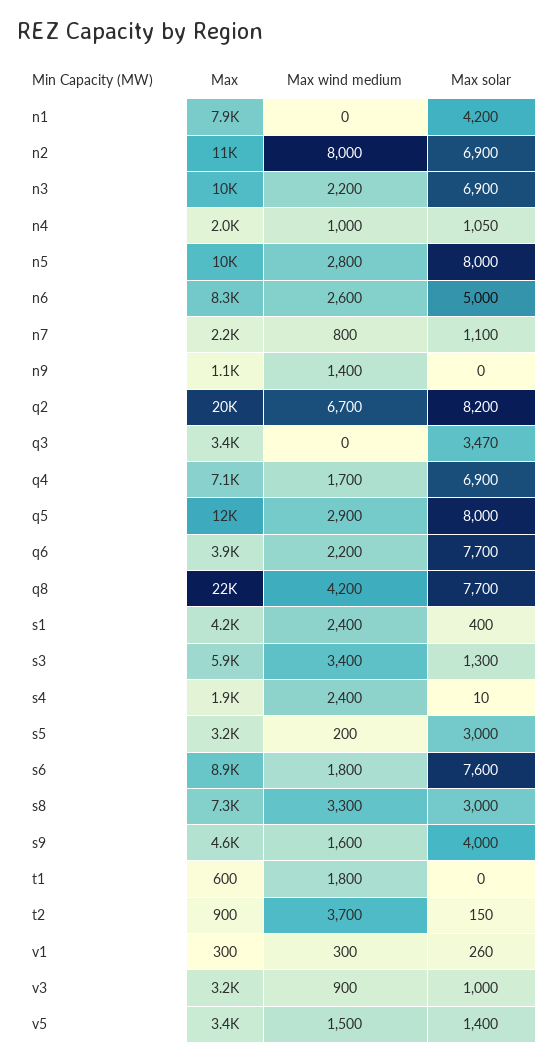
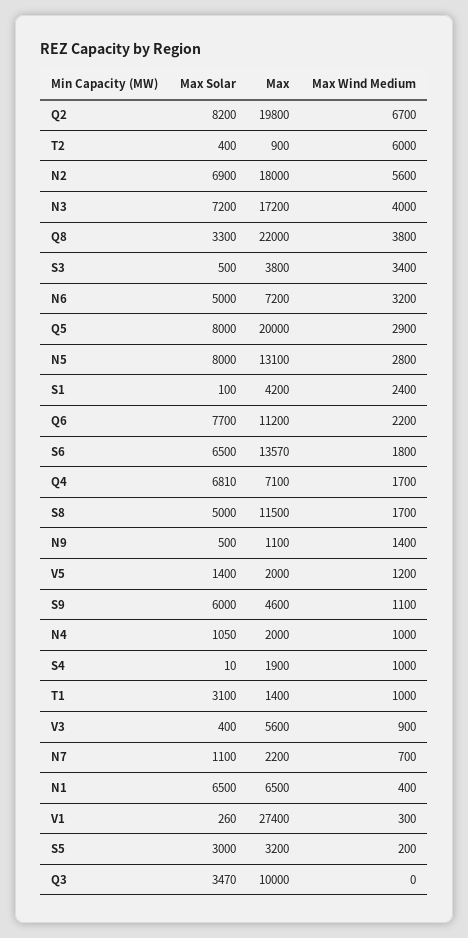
Max, n1: 7900 -> 6500
Max wind medium, n1: 0 -> 400
Max solar, n1: 4200 -> 6500
Max, n2: 11000 -> 18000
Max wind medium, n2: 8000 -> 5600
Max, n3: 10000 -> 17200
Max wind medium, n3: 2200 -> 4000
Max solar, n3: 6900 -> 7200
Max, n5: 10000 -> 13100
Max, n6: 8300 -> 7200
Max wind medium, n6: 2600 -> 3200
Max wind medium, n7: 800 -> 700
Max solar, n9: 0 -> 500
Max, q3: 3400 -> 10000
Max solar, q4: 6900 -> 6810
Max, q5: 12000 -> 20000
Max, q6: 3900 -> 11200
Max wind medium, q8: 4200 -> 3800
Max solar, q8: 7700 -> 3300
Max solar, s1: 400 -> 100
Max, s3: 5900 -> 3800
Max solar, s3: 1300 -> 500
Max wind medium, s4: 2400 -> 1000
Max, s6: 8900 -> 13570
Max solar, s6: 7600 -> 6500
Max, s8: 7300 -> 11500
Max wind medium, s8: 3300 -> 1700
Max solar, s8: 3000 -> 5000
Max wind medium, s9: 1600 -> 1100
Max solar, s9: 4000 -> 6000
Max, t1: 600 -> 1400
Max wind medium, t1: 1800 -> 1000
Max solar, t1: 0 -> 3100
Max wind medium, t2: 3700 -> 6000
Max solar, t2: 150 -> 400
Max, v1: 300 -> 27400
Max, v3: 3200 -> 5600
Max solar, v3: 1000 -> 400
Max, v5: 3400 -> 2000
Max wind medium, v5: 1500 -> 1200

